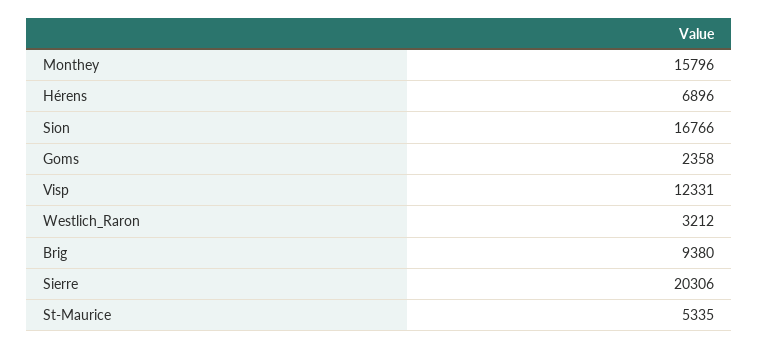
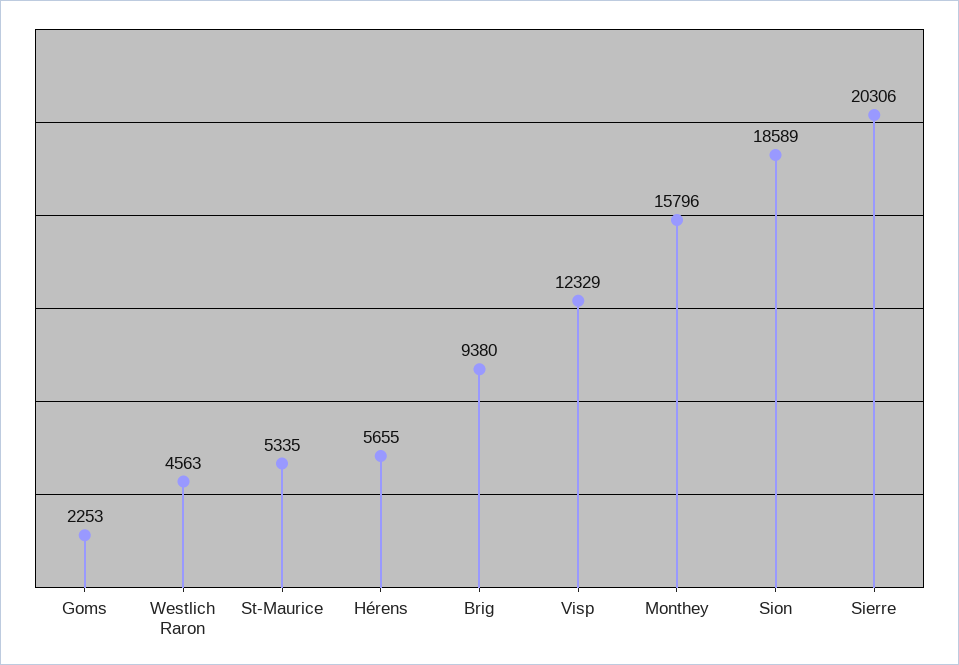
Hérens: 6896 -> 5655
Sion: 16766 -> 18589
Goms: 2358 -> 2253
Visp: 12331 -> 12329
Westlich_Raron: 3212 -> 4563

